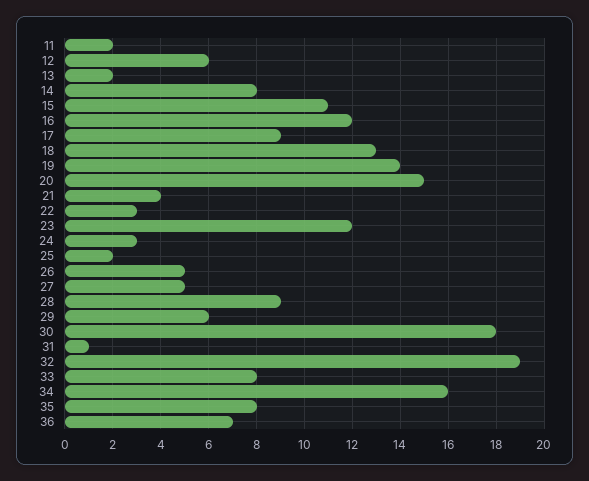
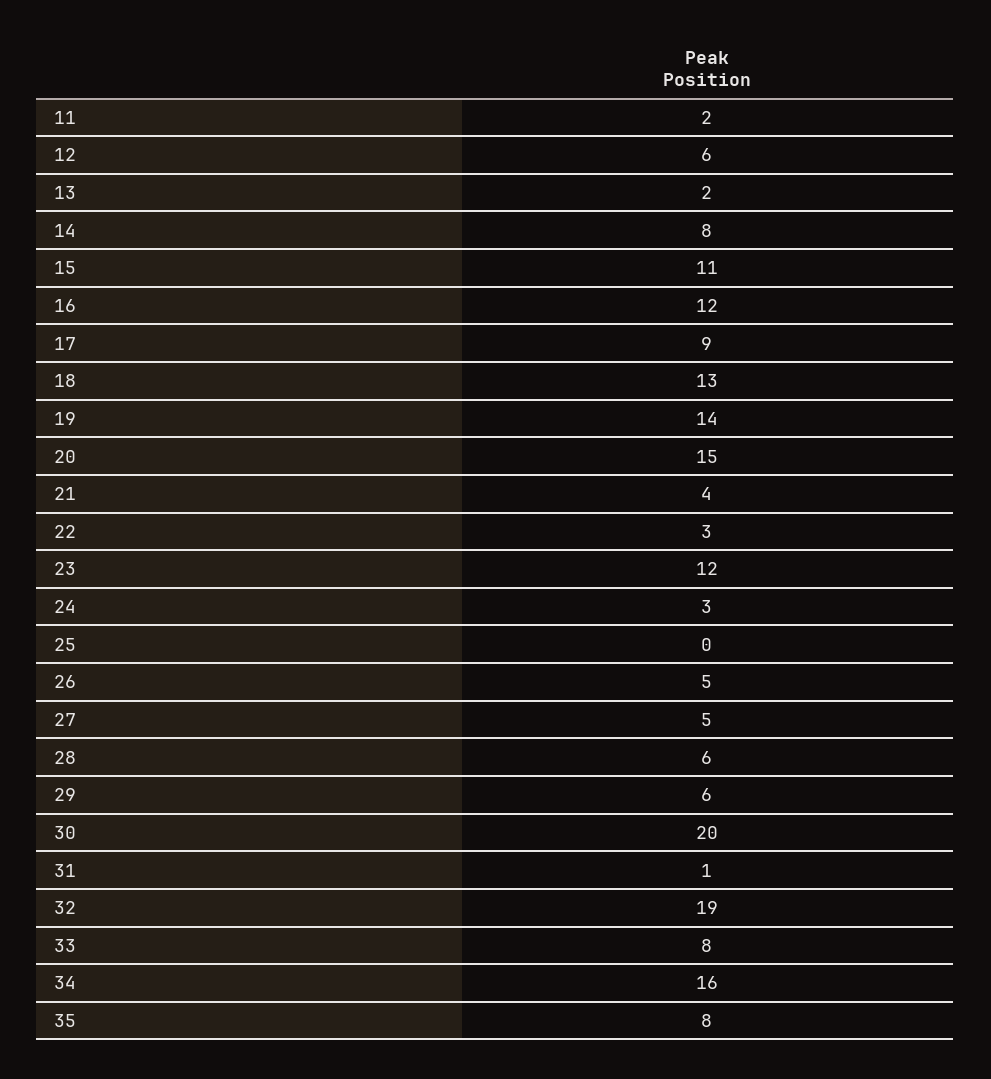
25: 2 -> 0
28: 9 -> 6
30: 18 -> 20
36: 7 -> none

